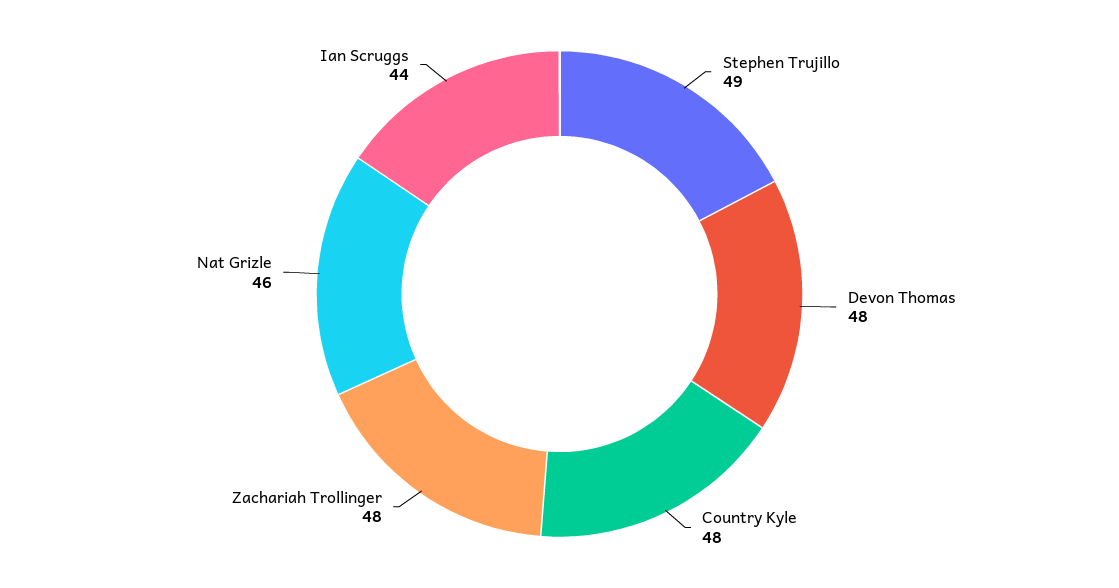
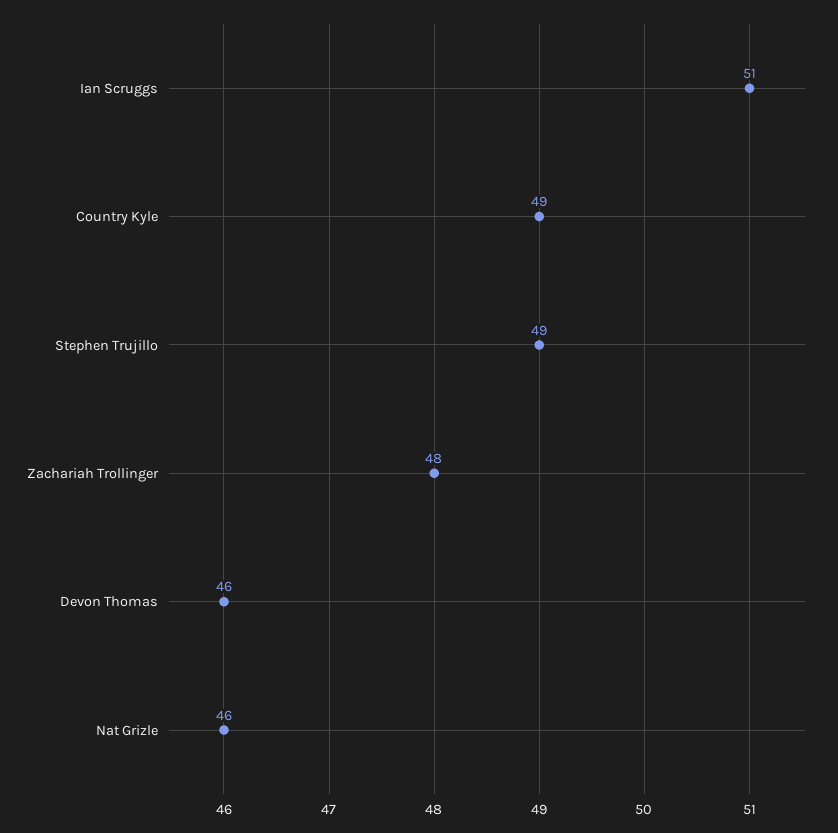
Devon Thomas: 48 -> 46
Country Kyle: 48 -> 49
Ian Scruggs: 44 -> 51

